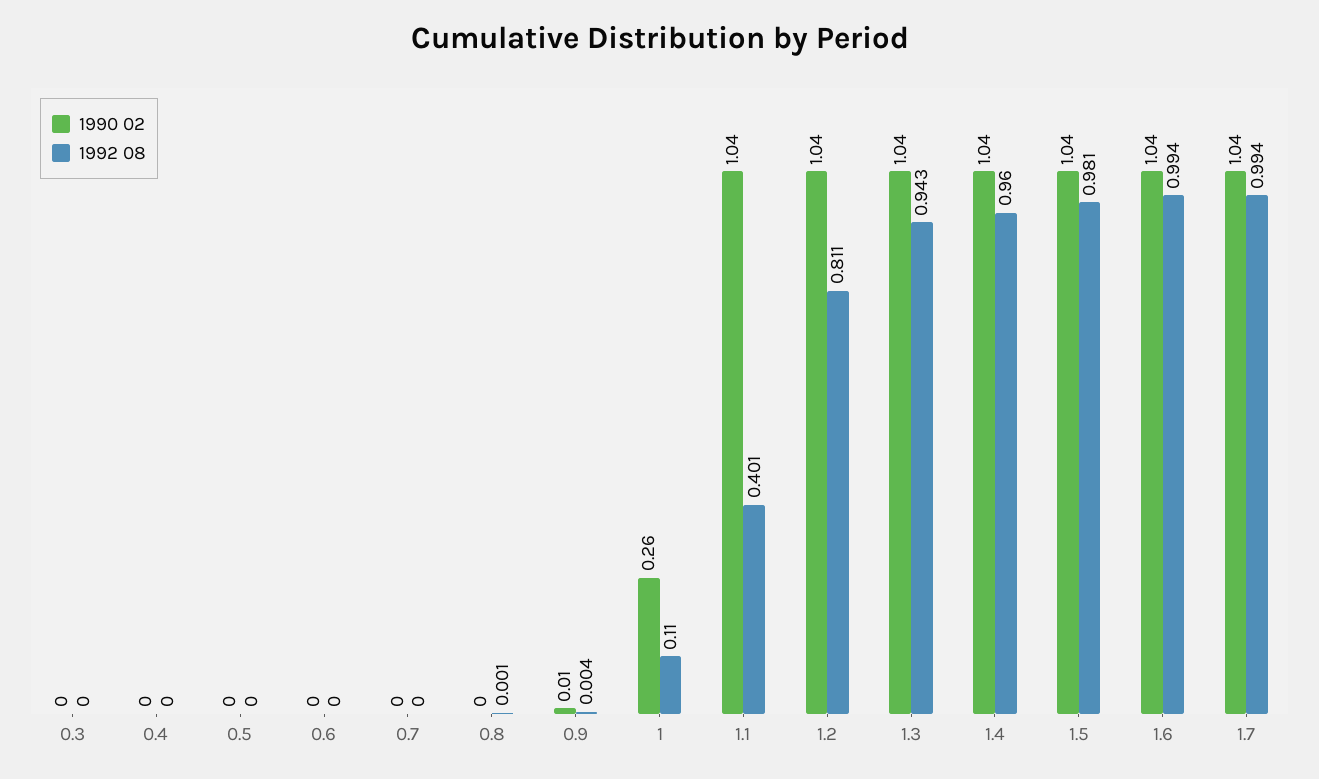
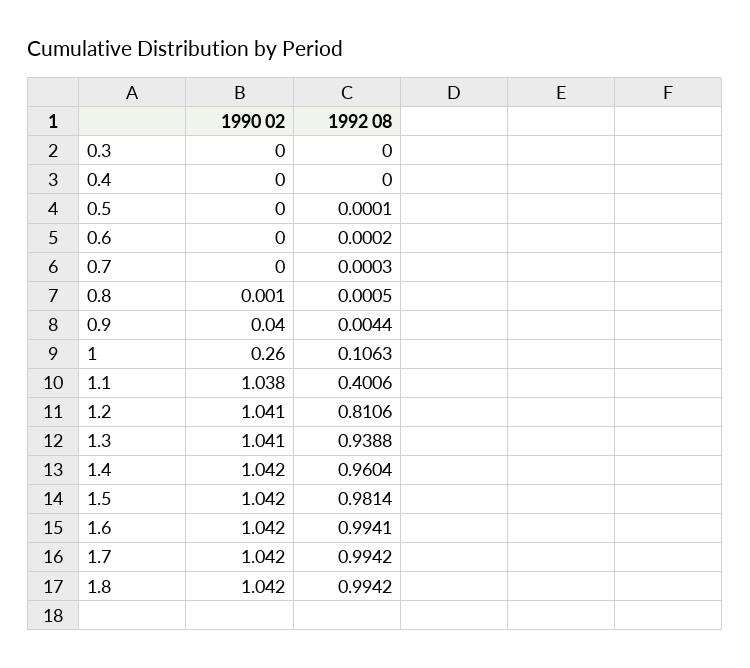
1990 02, 0.9: 0.01 -> 0.04
1992 08, 1: 0.11 -> 0.1063
1992 08, 1.3: 0.943 -> 0.9388
1990 02, 1.8: none -> 1.042
1992 08, 1.8: none -> 0.9942

